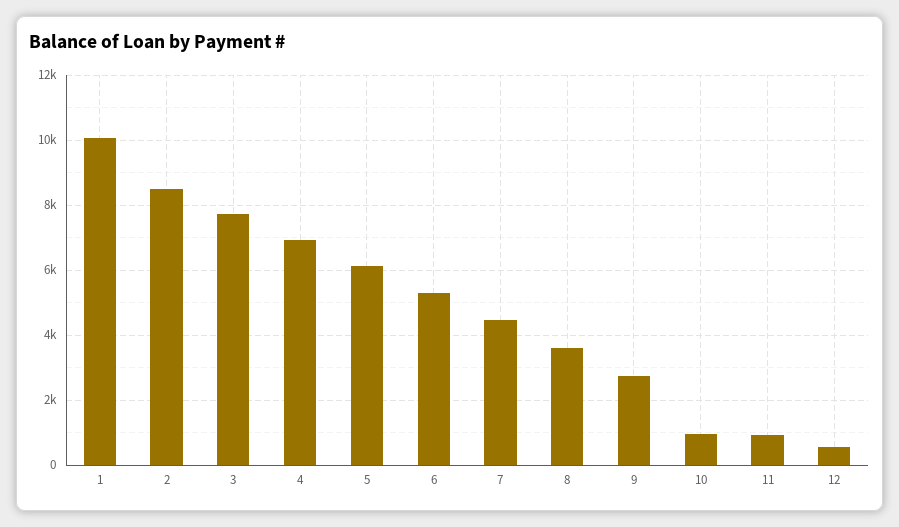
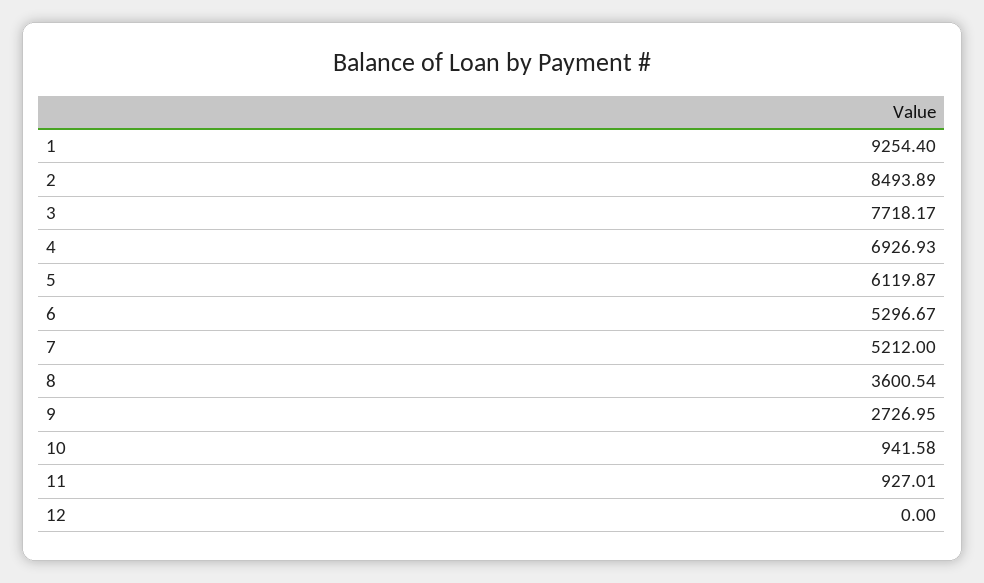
1: 10000 -> 9254.4
7: 4400 -> 5212
12: 600 -> 0

